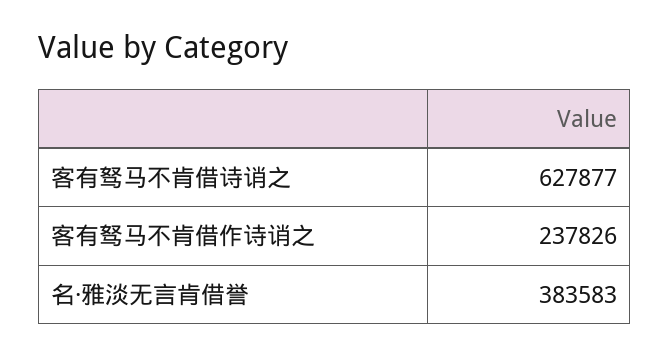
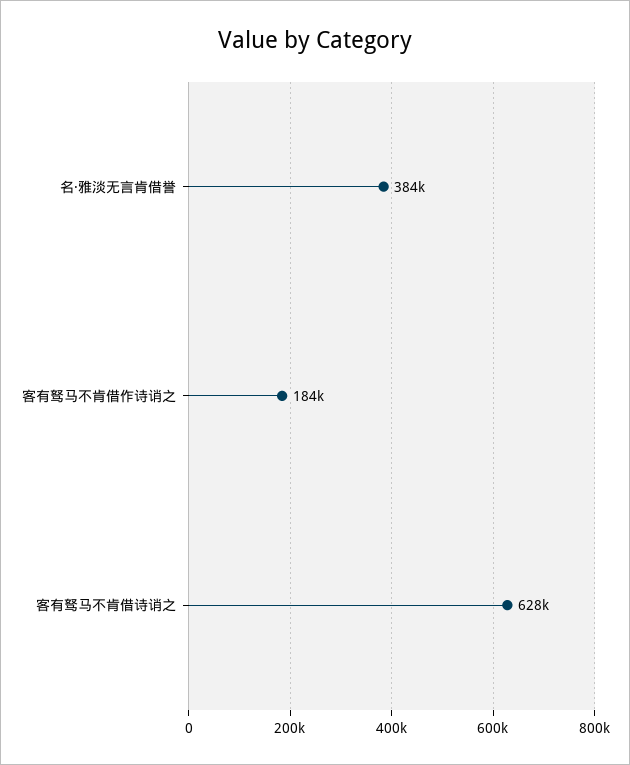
客有驽马不肯借作诗诮之: 237826 -> 184000

